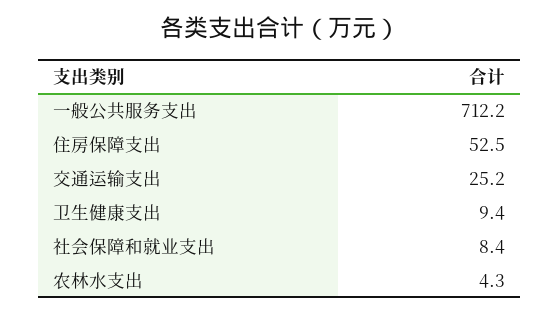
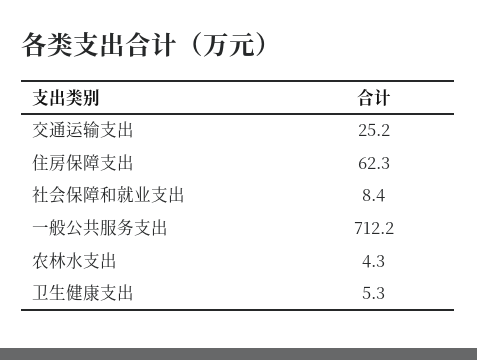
住房保障支出: 52.5 -> 62.3
卫生健康支出: 9.4 -> 5.3

